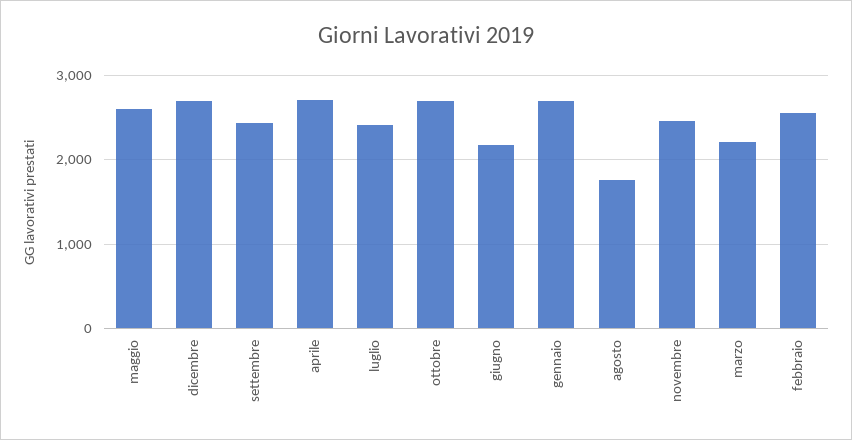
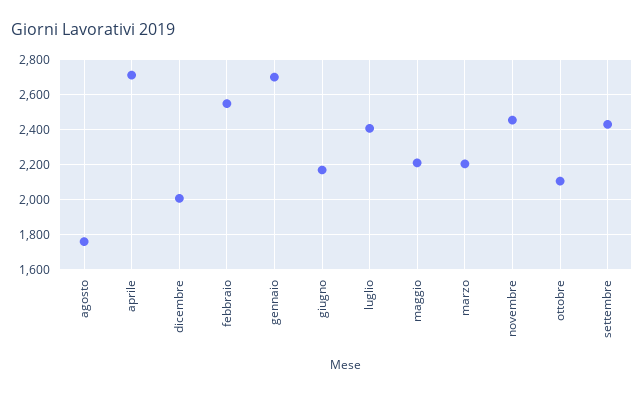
maggio: 2600 -> 2200
dicembre: 2700 -> 2000
ottobre: 2700 -> 2100

